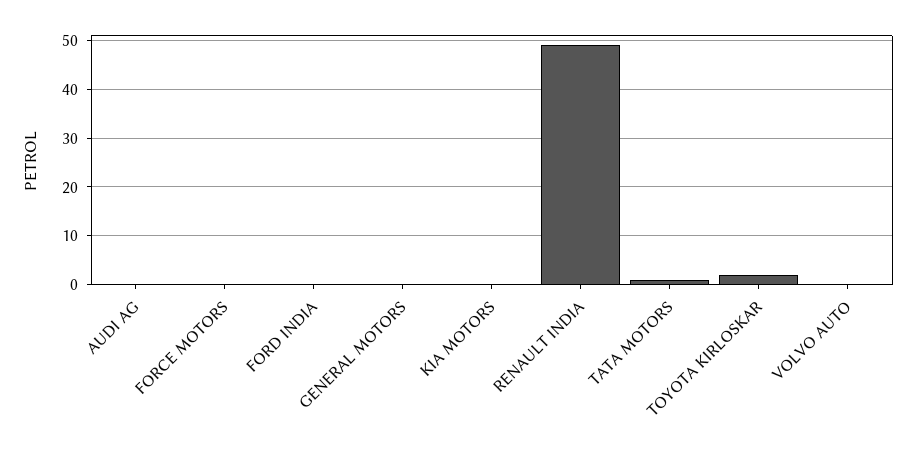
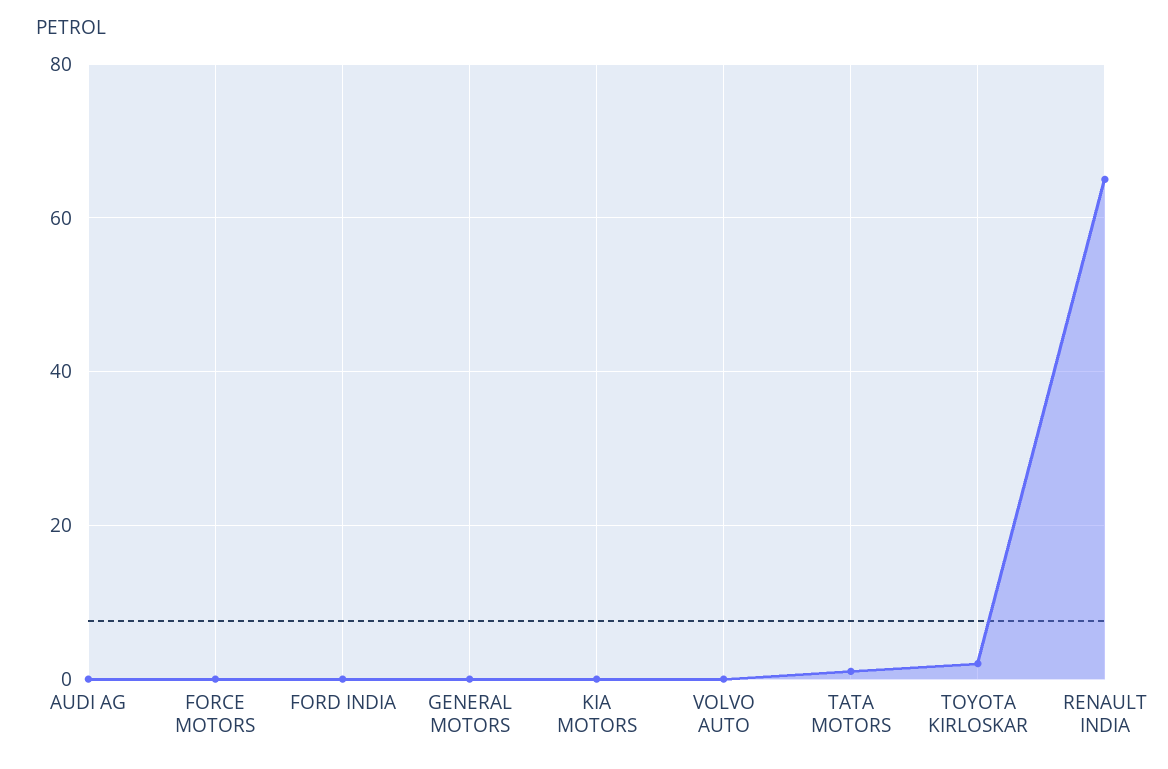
RENAULT INDIA: 50 -> 65

